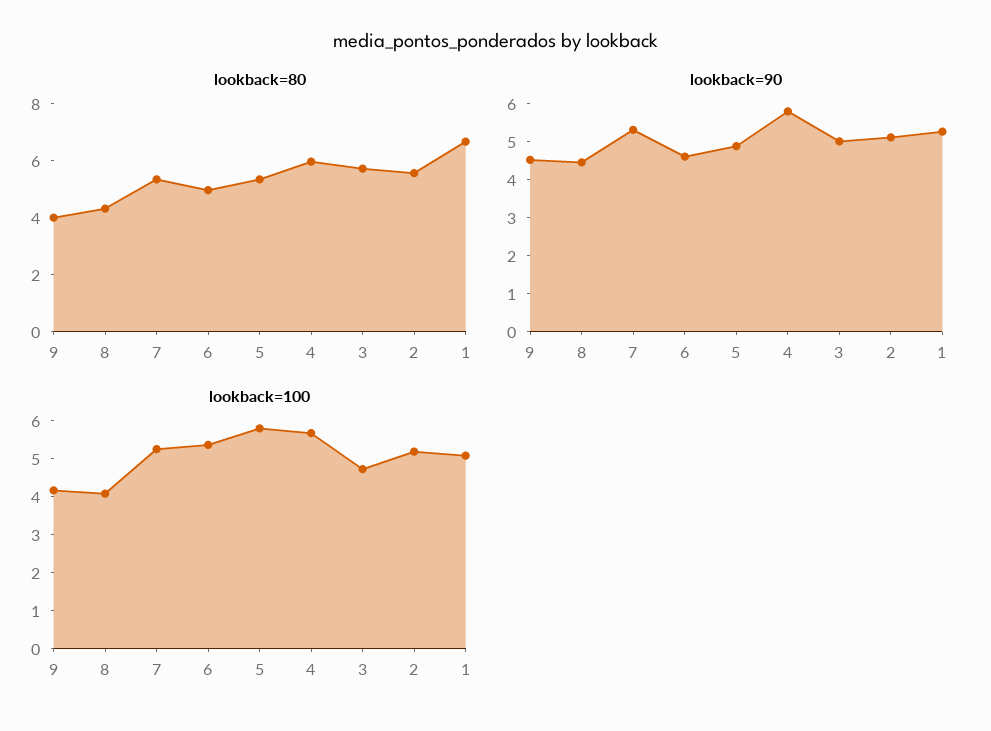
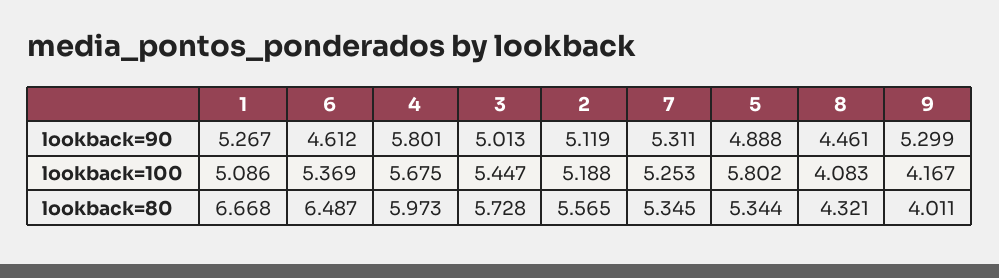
lookback=80, 6: 5 -> 6.487
lookback=90, 9: 4.5 -> 5.299
lookback=100, 3: 4.75 -> 5.447

